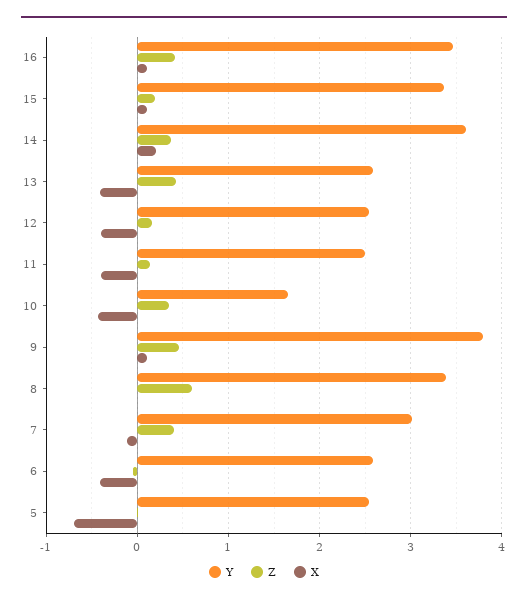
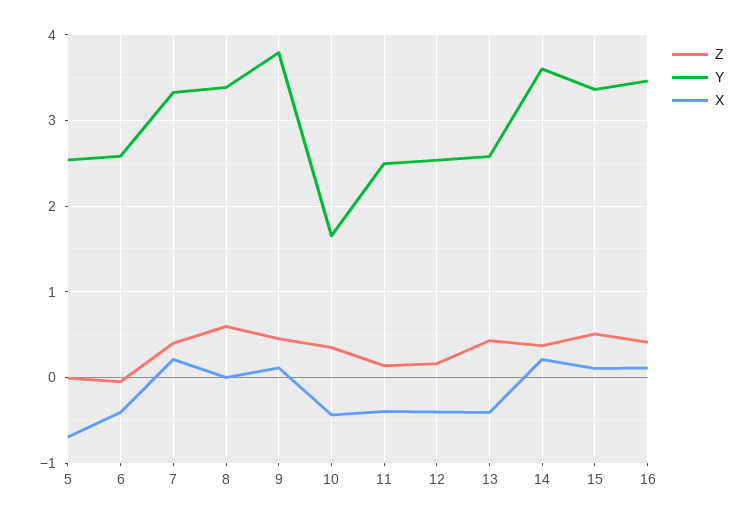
Z, 15: 0.2 -> 0.5
Y, 7: 3 -> 3.3
X, 7: -0.1 -> 0.2

